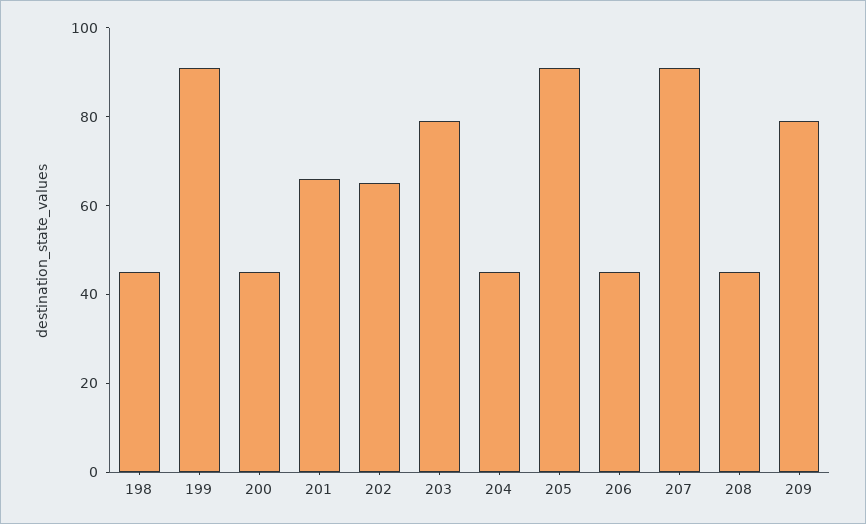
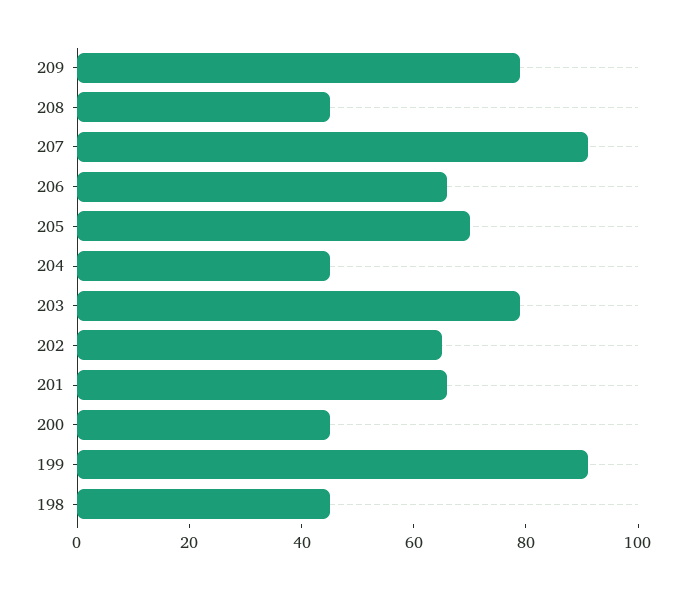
205: 90 -> 70
206: 45 -> 65

